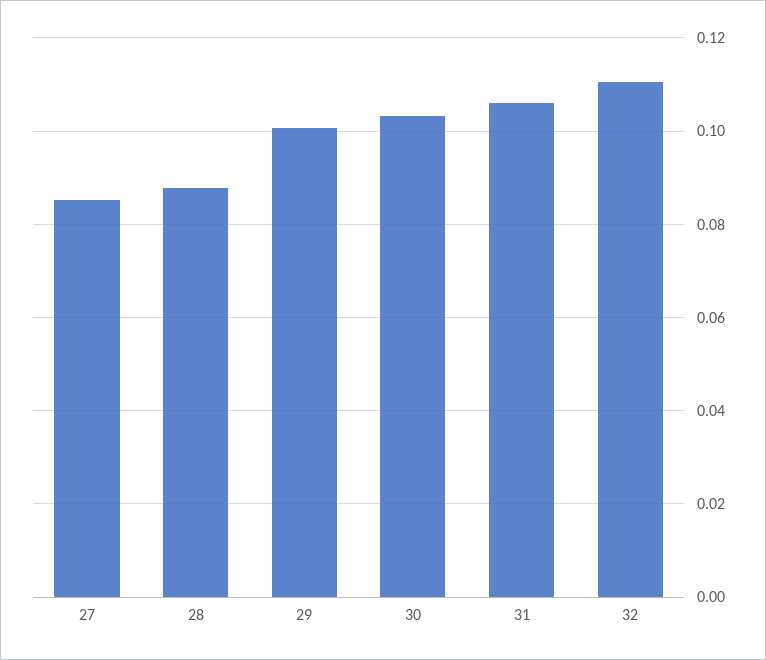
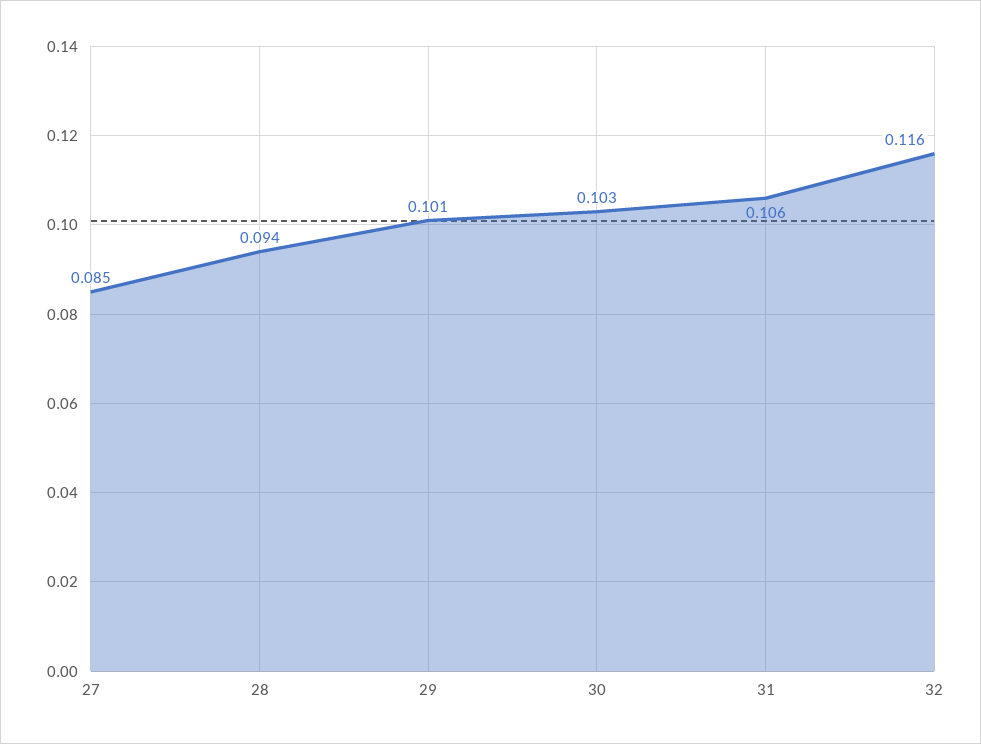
28: 0.088 -> 0.094
32: 0.11 -> 0.116

